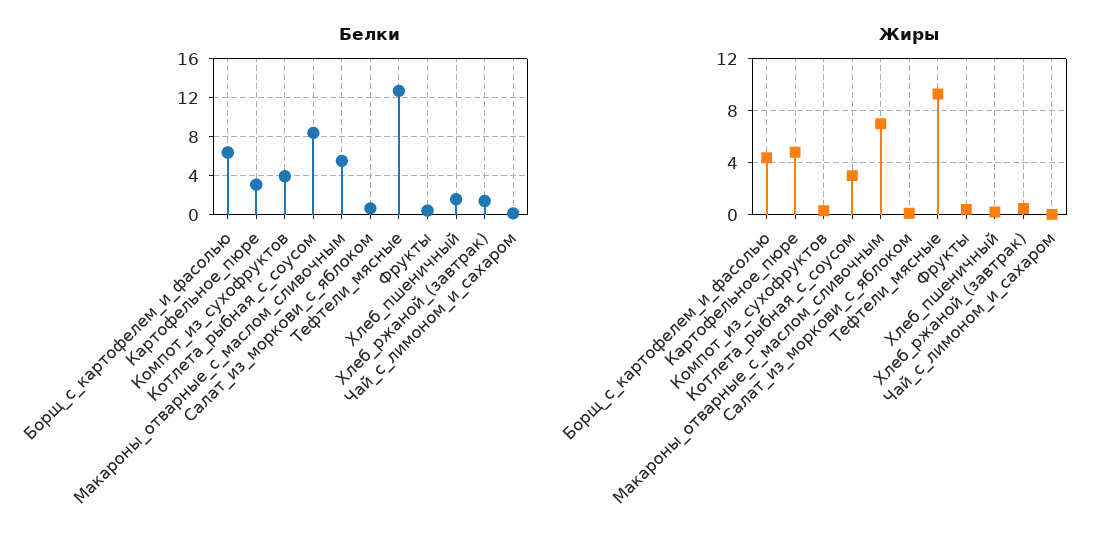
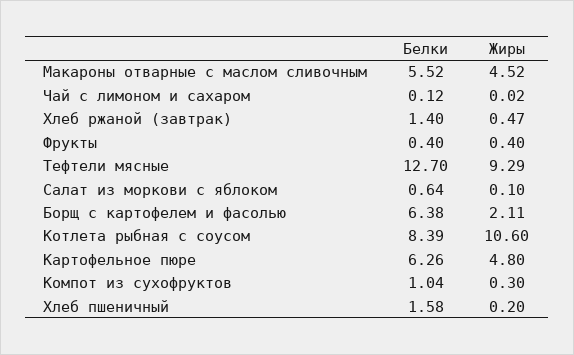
Белки, Картофельное_пюре: 3 -> 6.26
Белки, Компот_из_сухофруктов: 4 -> 1.04
Жиры, Борщ_с_картофелем_и_фасолью: 4.5 -> 2.11
Жиры, Котлета_рыбная_с_соусом: 3 -> 10.6
Жиры, Макароны_отварные_с_маслом_сливочным: 7 -> 4.52

